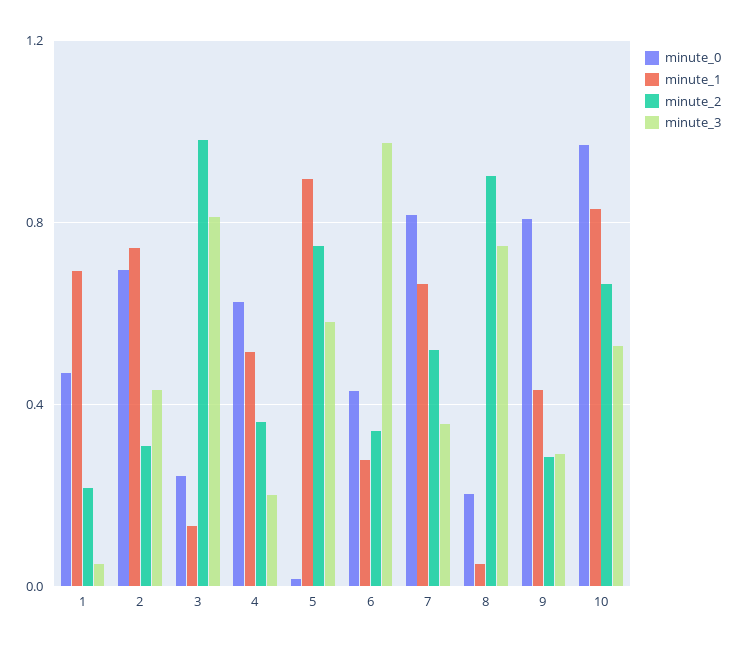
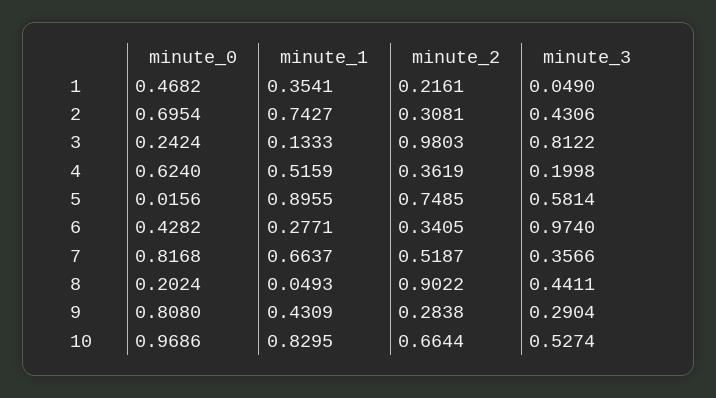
minute_1, 1: 0.7 -> 0.3541
minute_3, 8: 0.75 -> 0.4411

